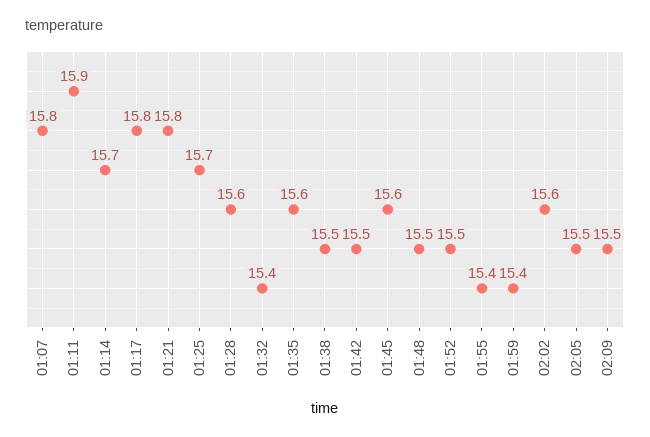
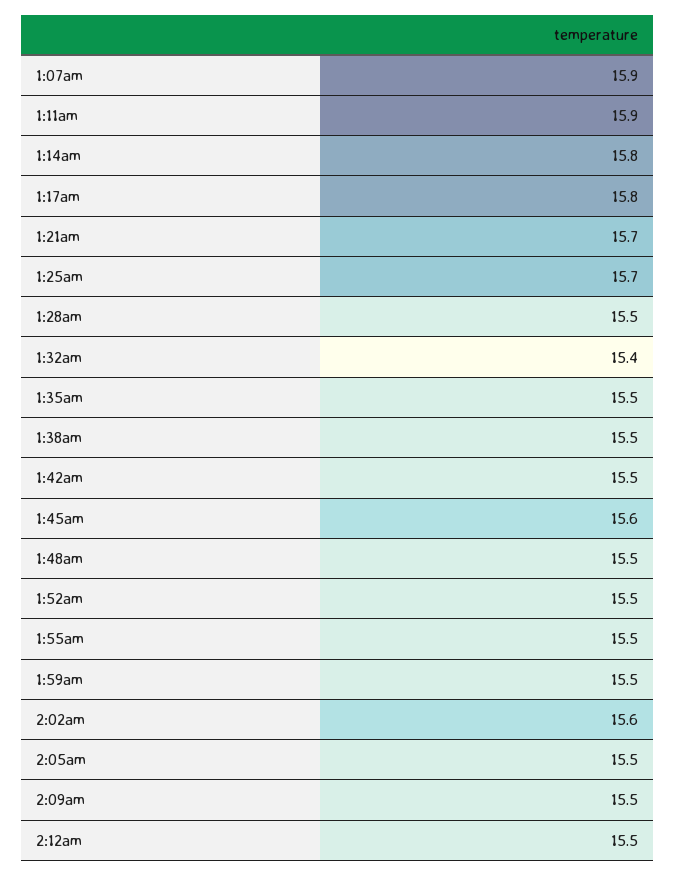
01:07: 15.8 -> 15.9
01:14: 15.7 -> 15.8
01:21: 15.8 -> 15.7
01:28: 15.6 -> 15.5
01:35: 15.6 -> 15.5
01:55: 15.4 -> 15.5
01:59: 15.4 -> 15.5
2:12am: none -> 15.5

